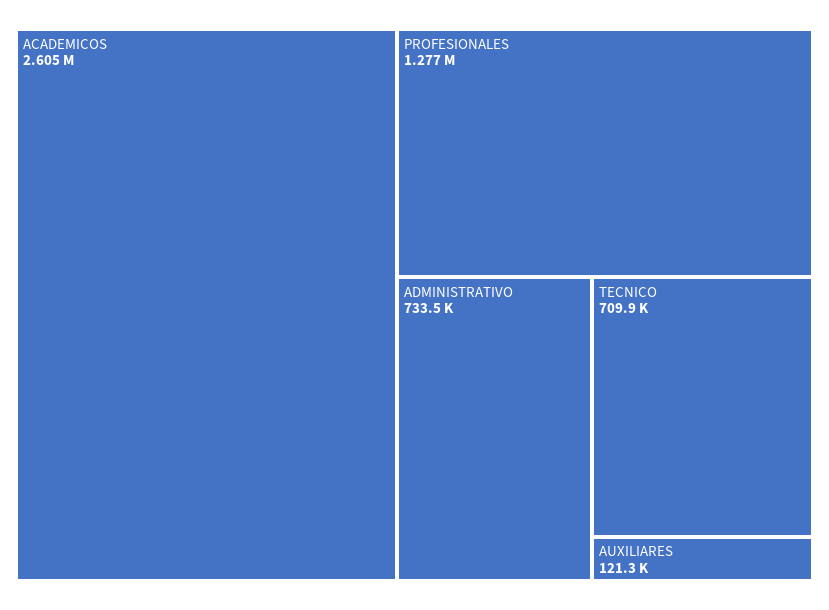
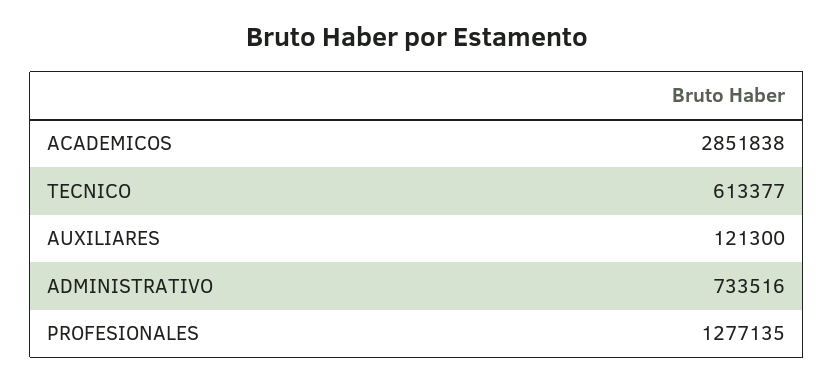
ACADEMICOS: 2605000 -> 2851838
TECNICO: 709900 -> 613377

